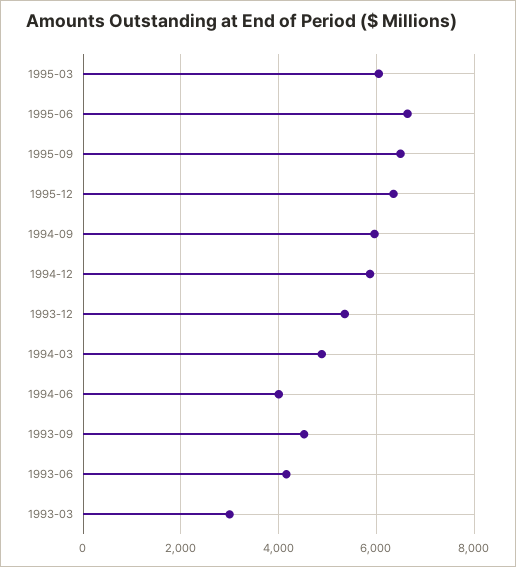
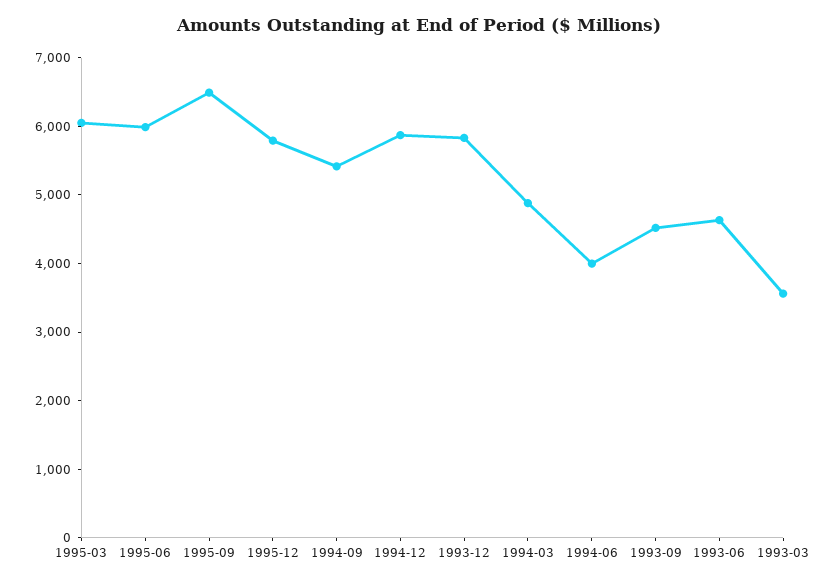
1995-06: 6600 -> 6000
1995-12: 6400 -> 5800
1994-09: 6000 -> 5400
1993-12: 5400 -> 5800
1993-06: 4200 -> 4600
1993-03: 3000 -> 3600

